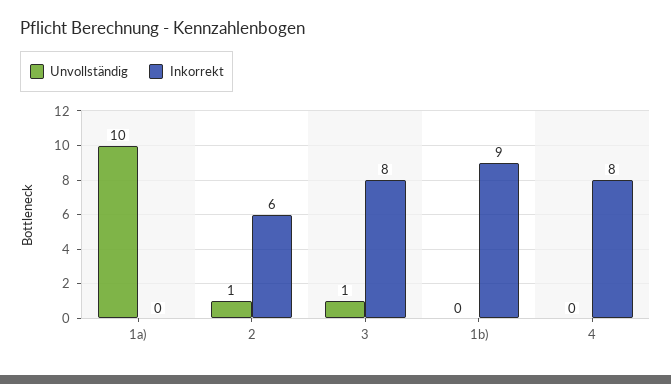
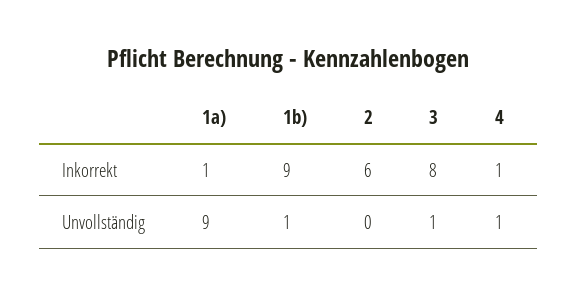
Unvollständig, 1a): 10 -> 9
Inkorrekt, 1a): 0 -> 1
Unvollständig, 2: 1 -> 0
Unvollständig, 1b): 0 -> 1
Unvollständig, 4: 0 -> 1
Inkorrekt, 4: 8 -> 1

